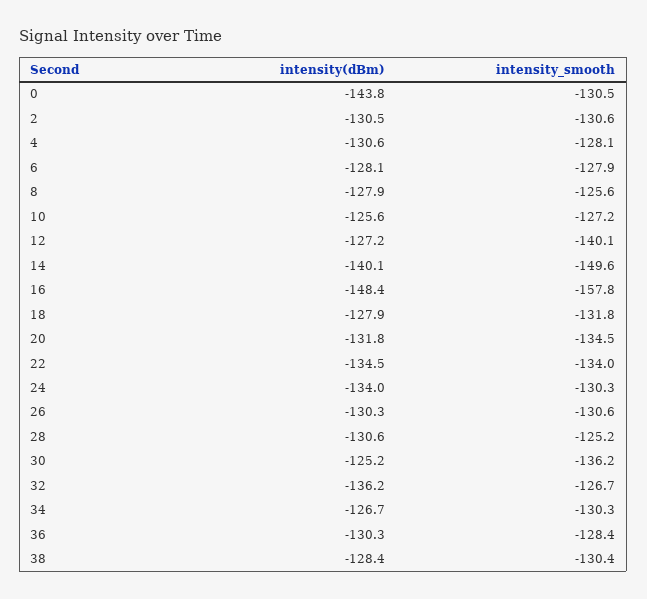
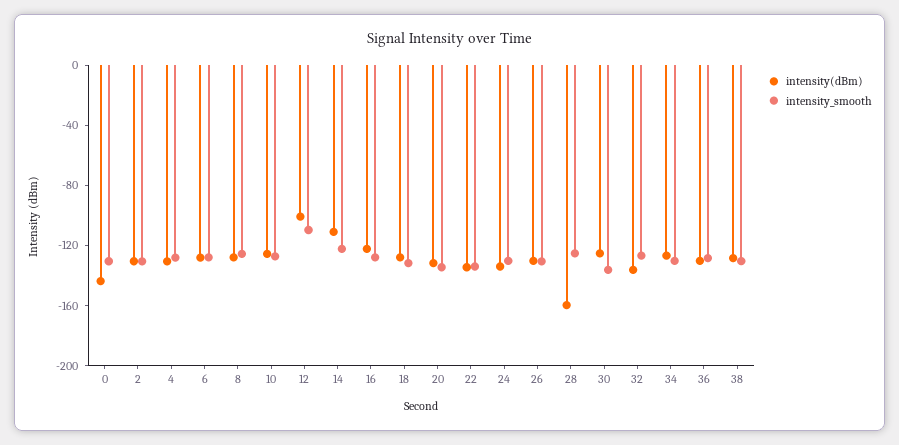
intensity(dBm), 12: -127.2 -> -100
intensity_smooth, 12: -140.1 -> -110
intensity(dBm), 14: -140.1 -> -110
intensity_smooth, 14: -149.6 -> -120
intensity(dBm), 16: -148.4 -> -120
intensity_smooth, 16: -157.8 -> -130
intensity(dBm), 28: -130.6 -> -160

